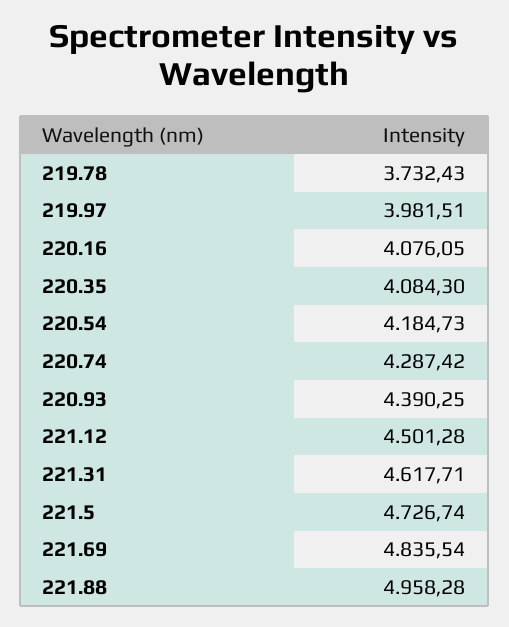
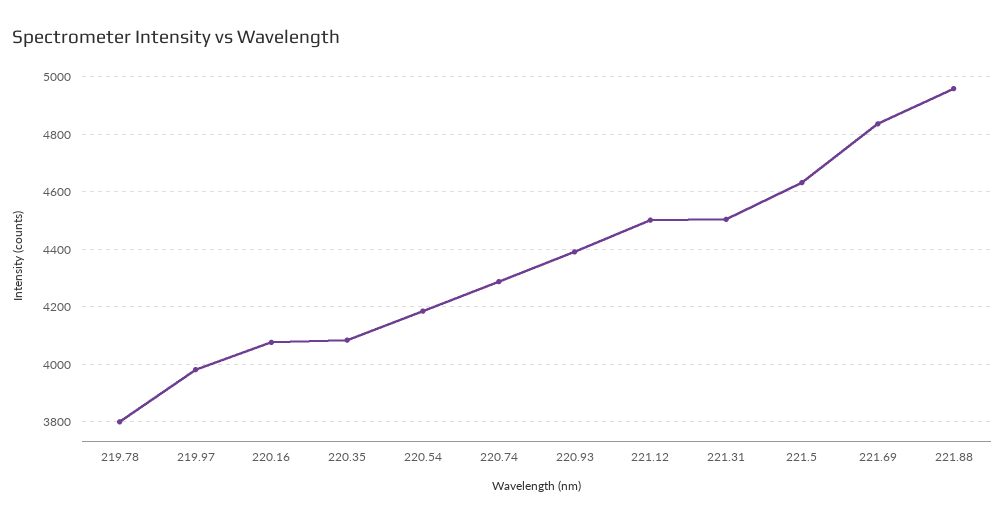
219.78: 3732.43 -> 3800
221.31: 4617.71 -> 4500
221.5: 4726.74 -> 4625

